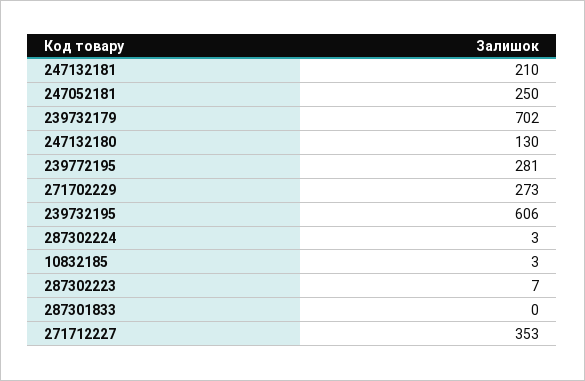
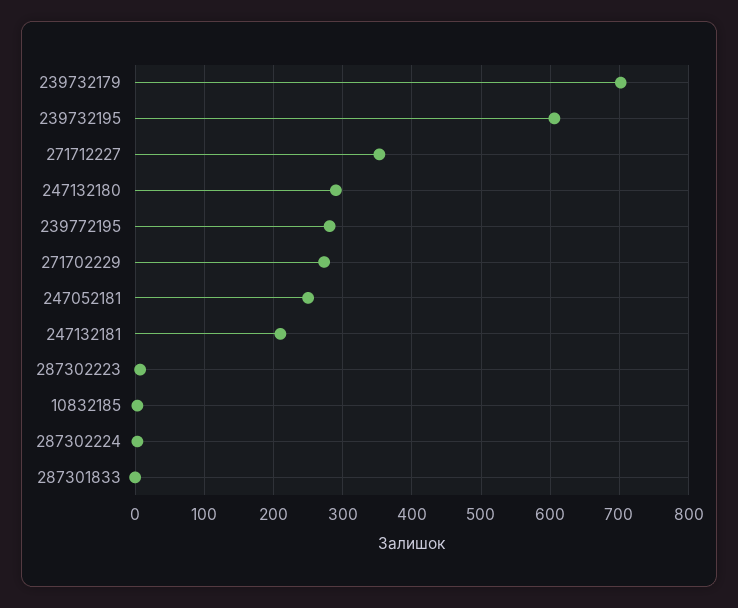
247132180: 130 -> 290

